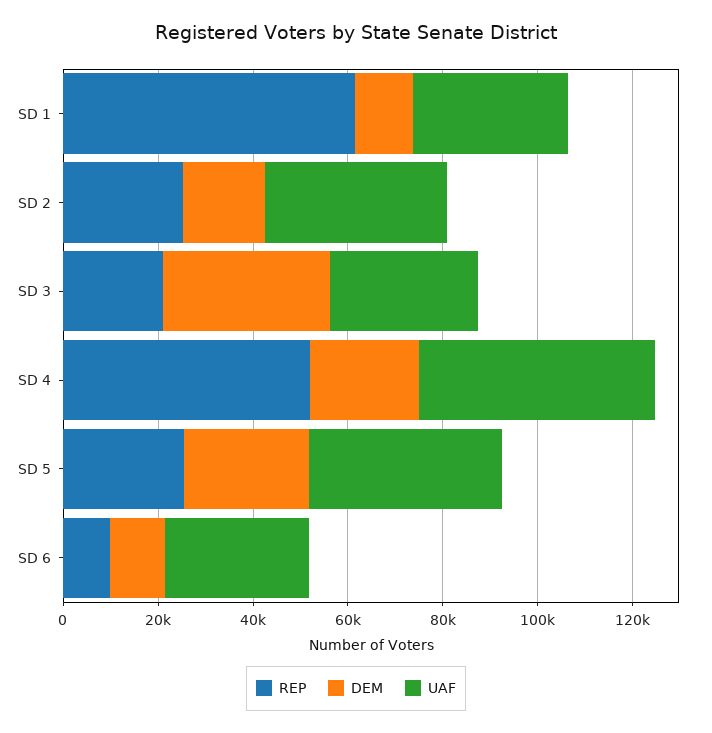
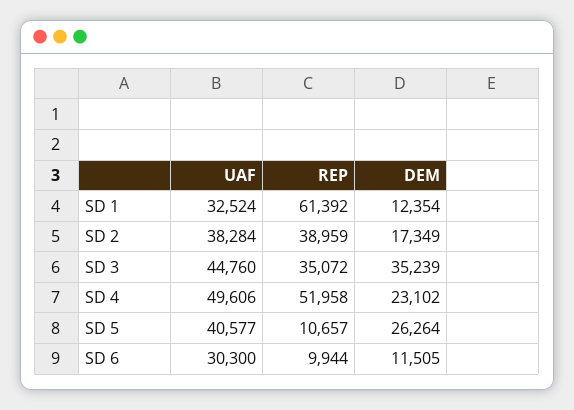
REP, SD 2: 25000 -> 38959
REP, SD 3: 20000 -> 35072
UAF, SD 3: 30000 -> 44760
REP, SD 5: 25000 -> 10657

